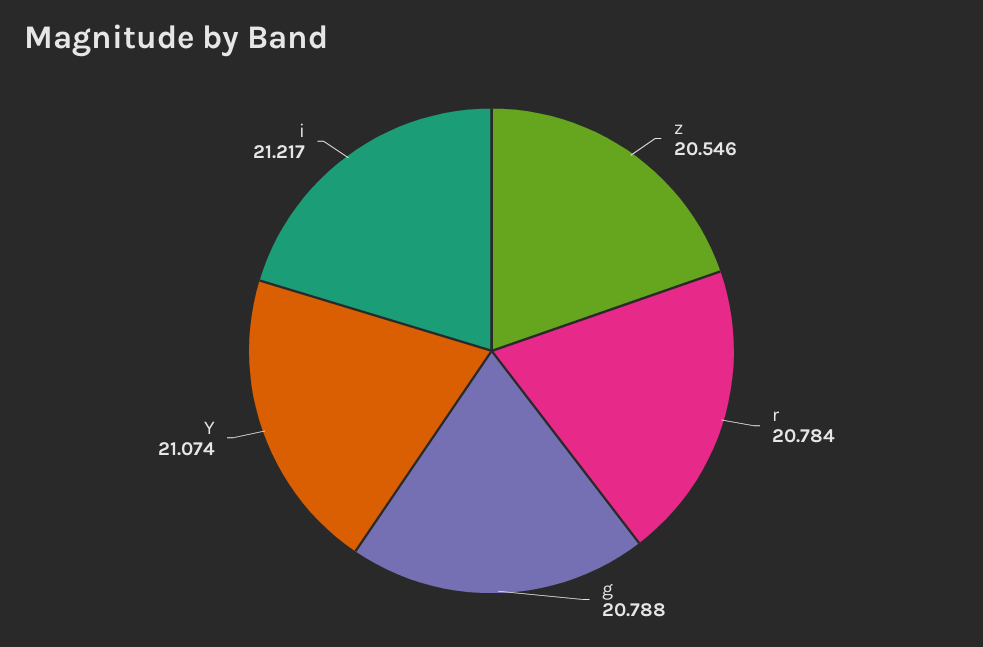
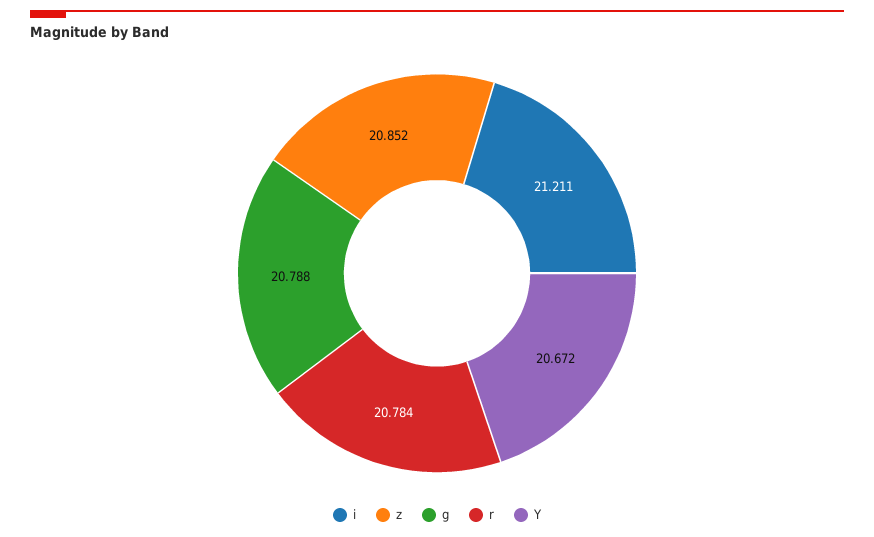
z: 20.546 -> 20.852
Y: 21.074 -> 20.672
i: 21.217 -> 21.211

